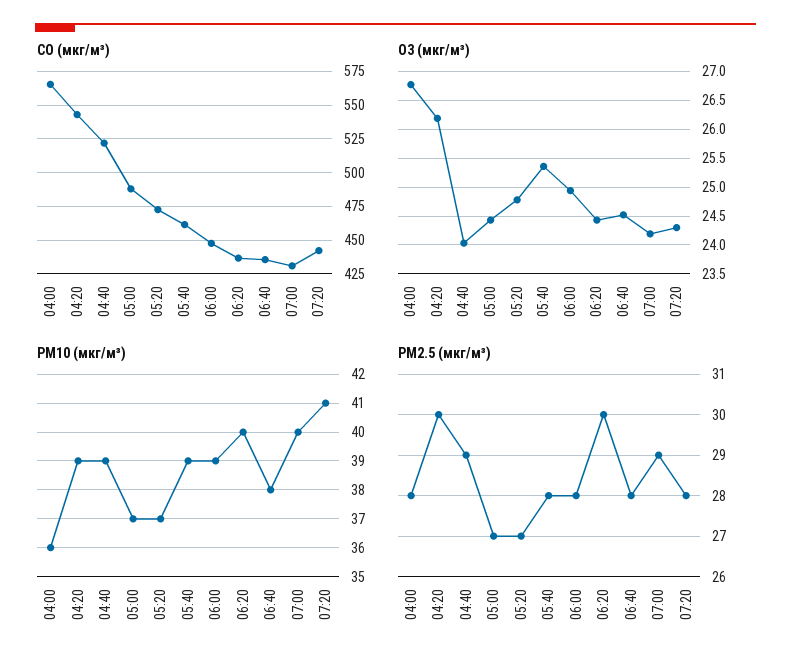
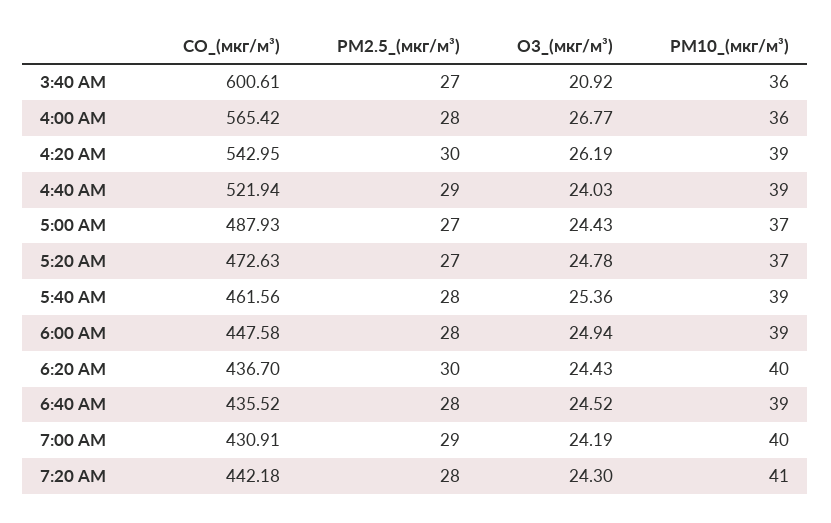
PM10 (мкг/м³), 06:40: 38 -> 39
CO (мкг/м³), 3:40 AM: none -> 600.61
PM2.5 (мкг/м³), 3:40 AM: none -> 27
O3 (мкг/м³), 3:40 AM: none -> 20.92
PM10 (мкг/м³), 3:40 AM: none -> 36

